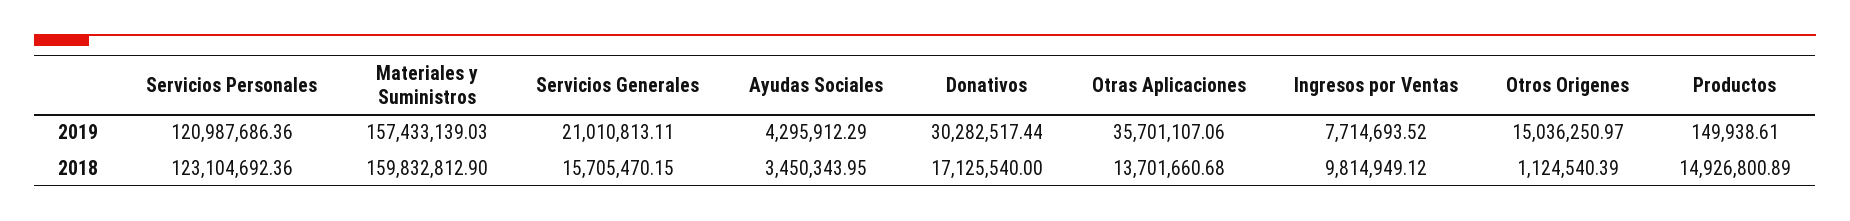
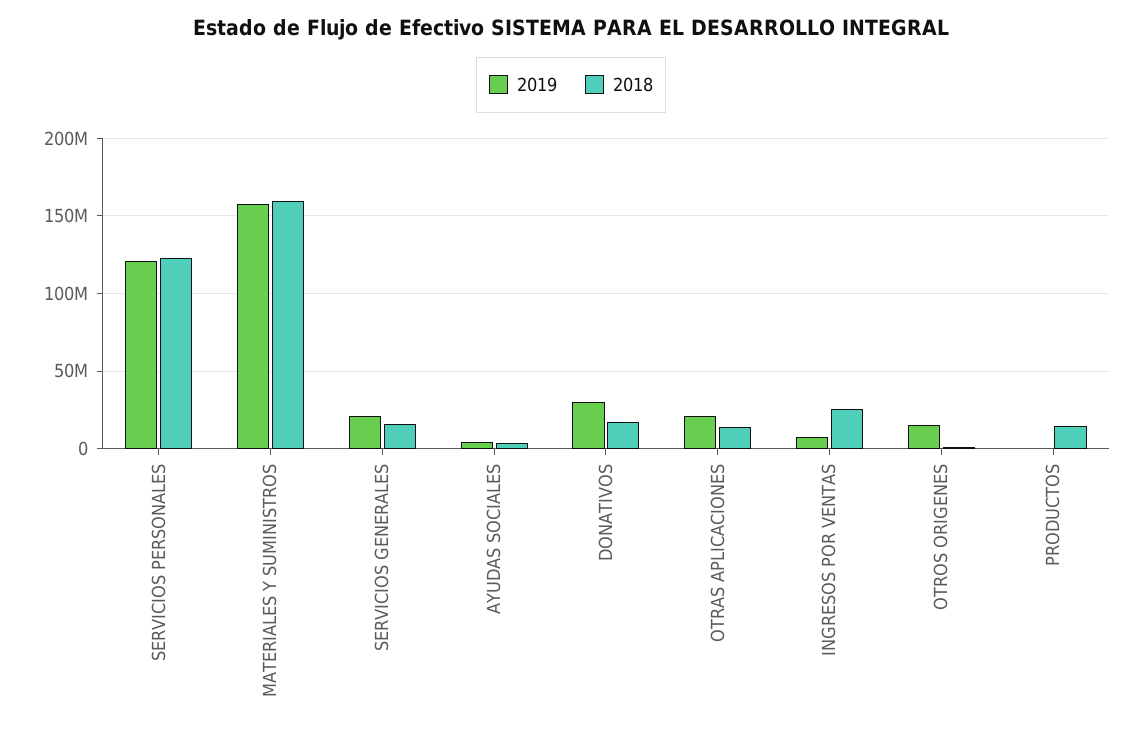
2019, Otras Aplicaciones: 35701107.06 -> 20000000
2018, Ingresos por Ventas: 9814949.12 -> 25000000

